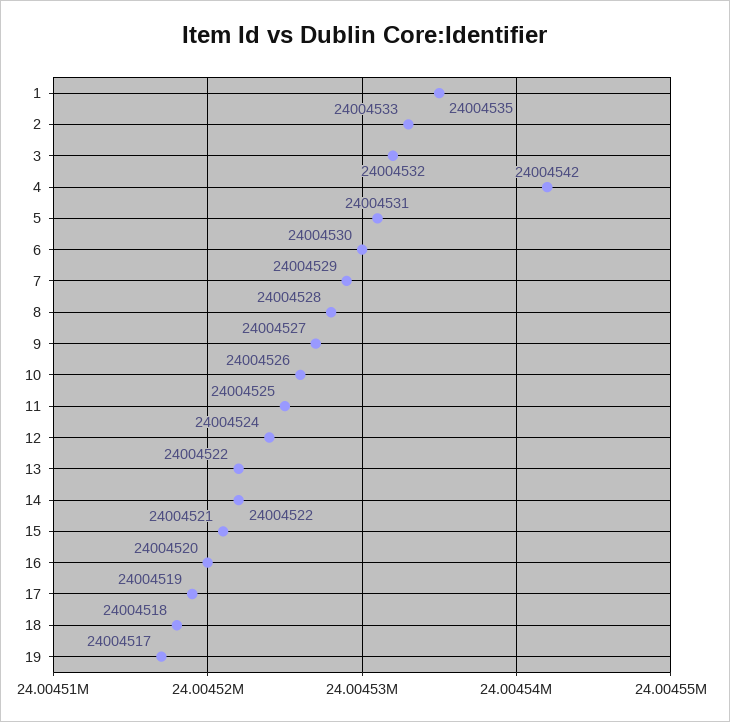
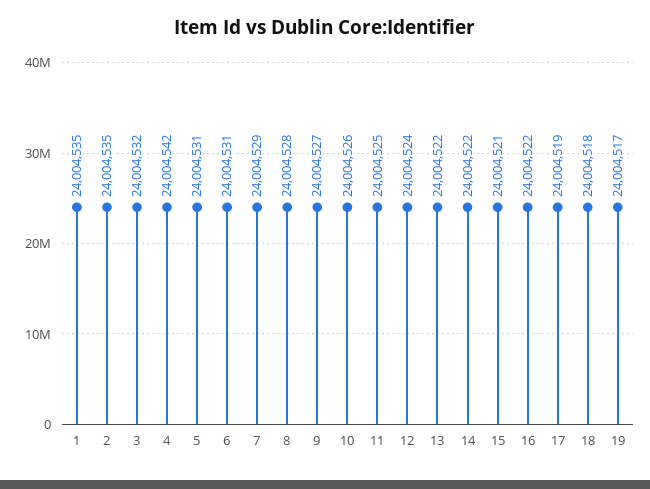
2: 24004533 -> 24004535
6: 24004530 -> 24004531
16: 24004520 -> 24004522

